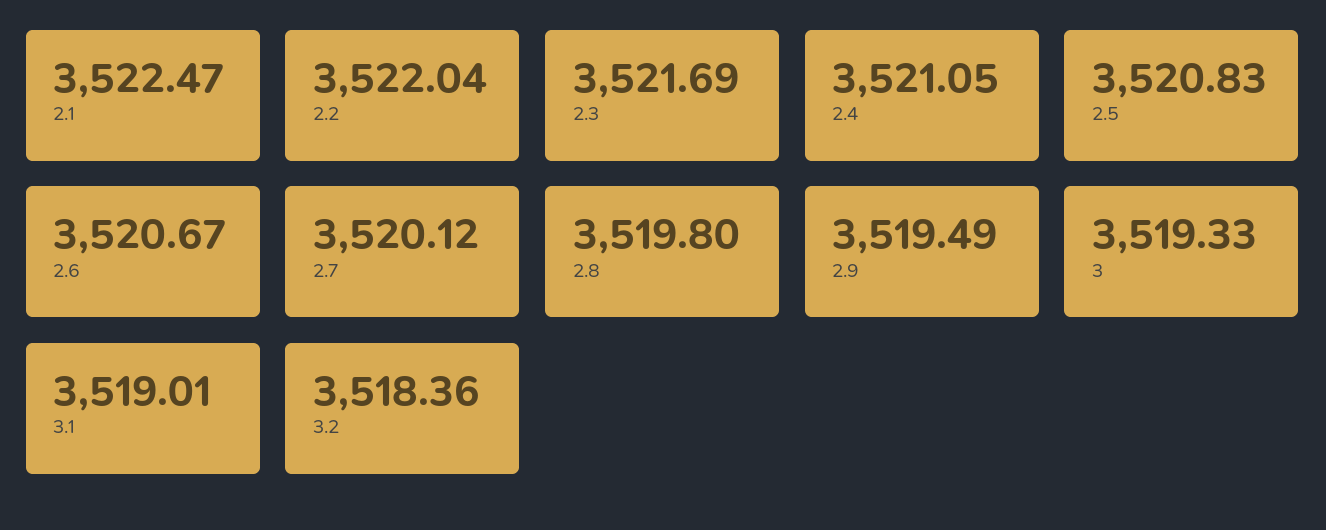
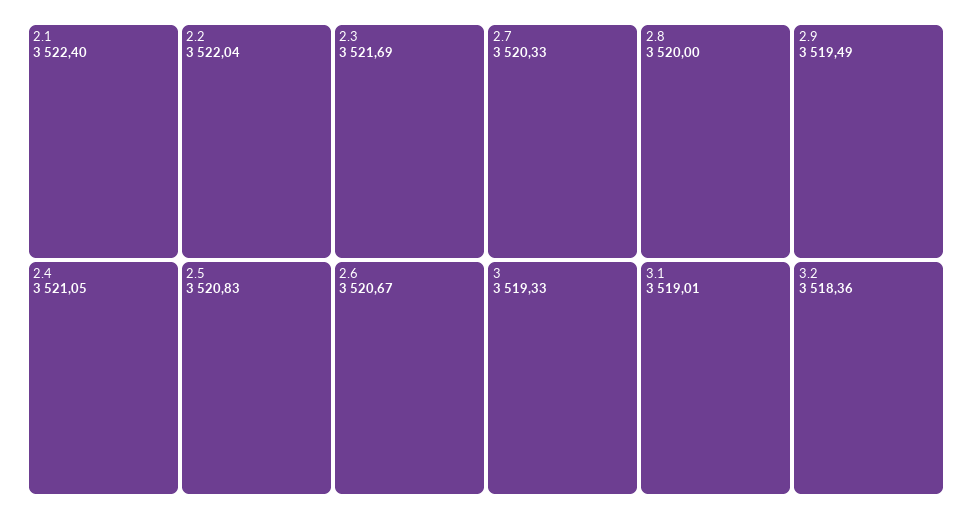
2.1: 3522.47 -> 3522.4
2.7: 3520.12 -> 3520.33
2.8: 3519.8 -> 3520

